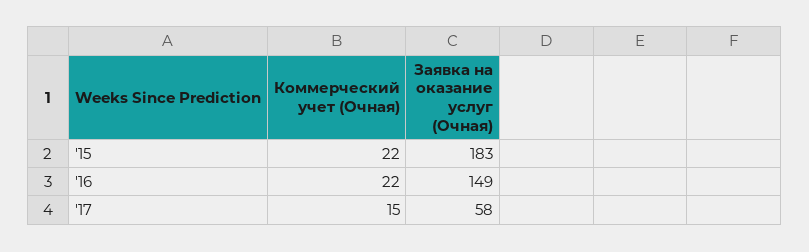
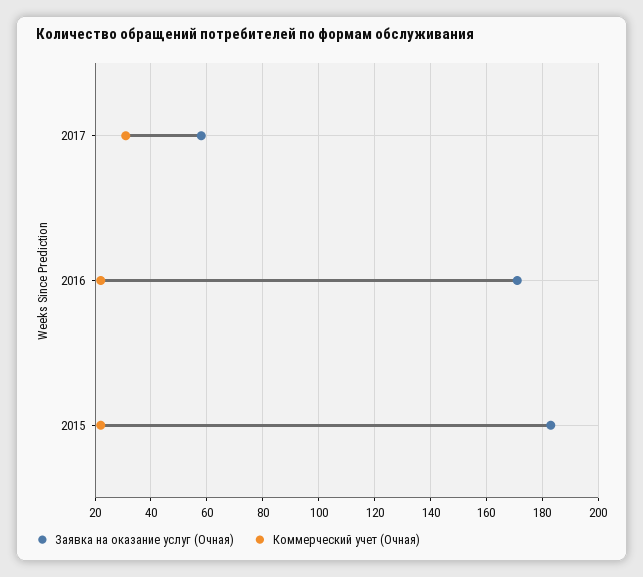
Заявка на оказание услуг (Очная), '16: 149 -> 170
Коммерческий учет (Очная), '17: 15 -> 30

